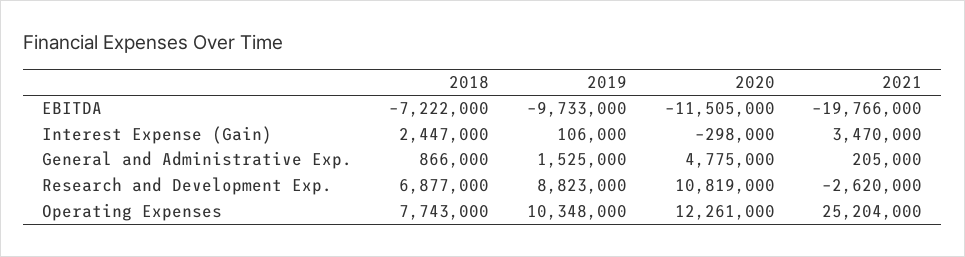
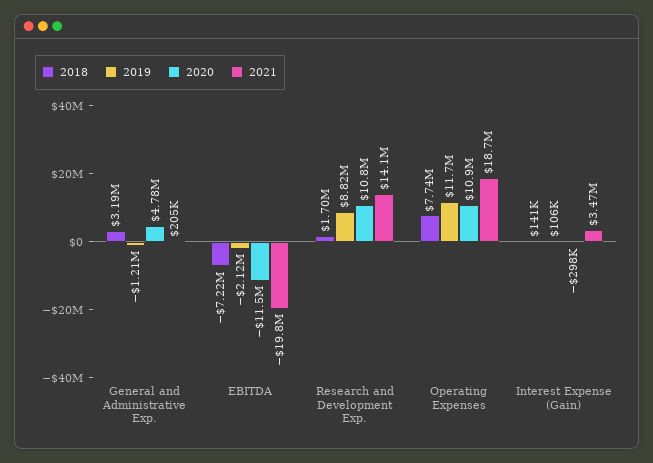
2019, EBITDA: -9733000 -> -2120000
2018, Interest Expense (Gain): 2447000 -> 141000
2018, General and Administrative Exp.: 866000 -> 3190000
2019, General and Administrative Exp.: 1525000 -> -1210000
2018, Research and Development Exp.: 6877000 -> 1700000
2021, Research and Development Exp.: -2620000 -> 14100000
2019, Operating Expenses: 10348000 -> 11700000
2020, Operating Expenses: 12261000 -> 10900000
2021, Operating Expenses: 25204000 -> 18700000

